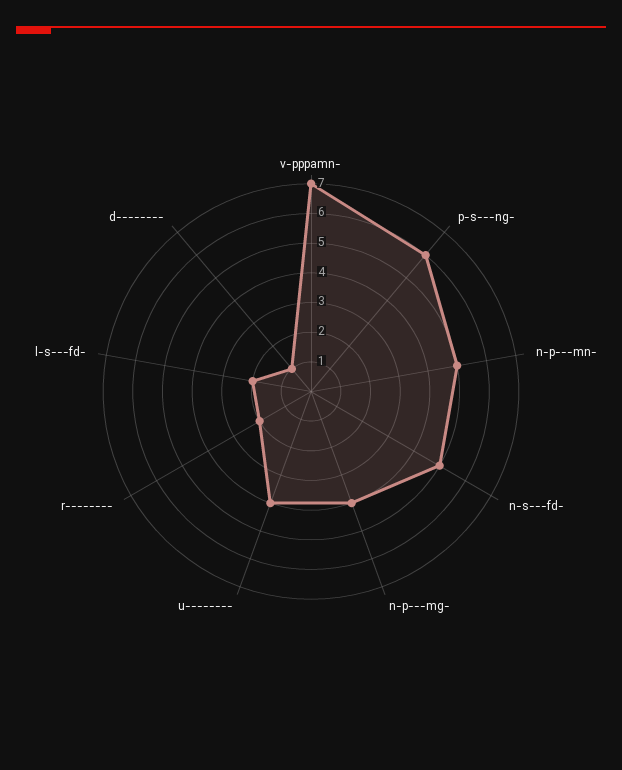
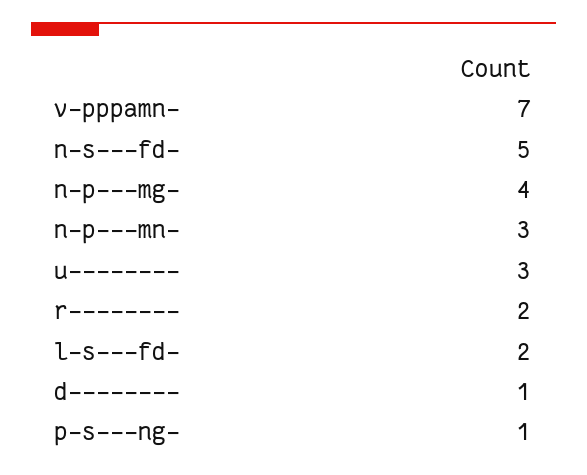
p-s---ng-: 6 -> 1
n-p---mn-: 5 -> 3
u--------: 4 -> 3

